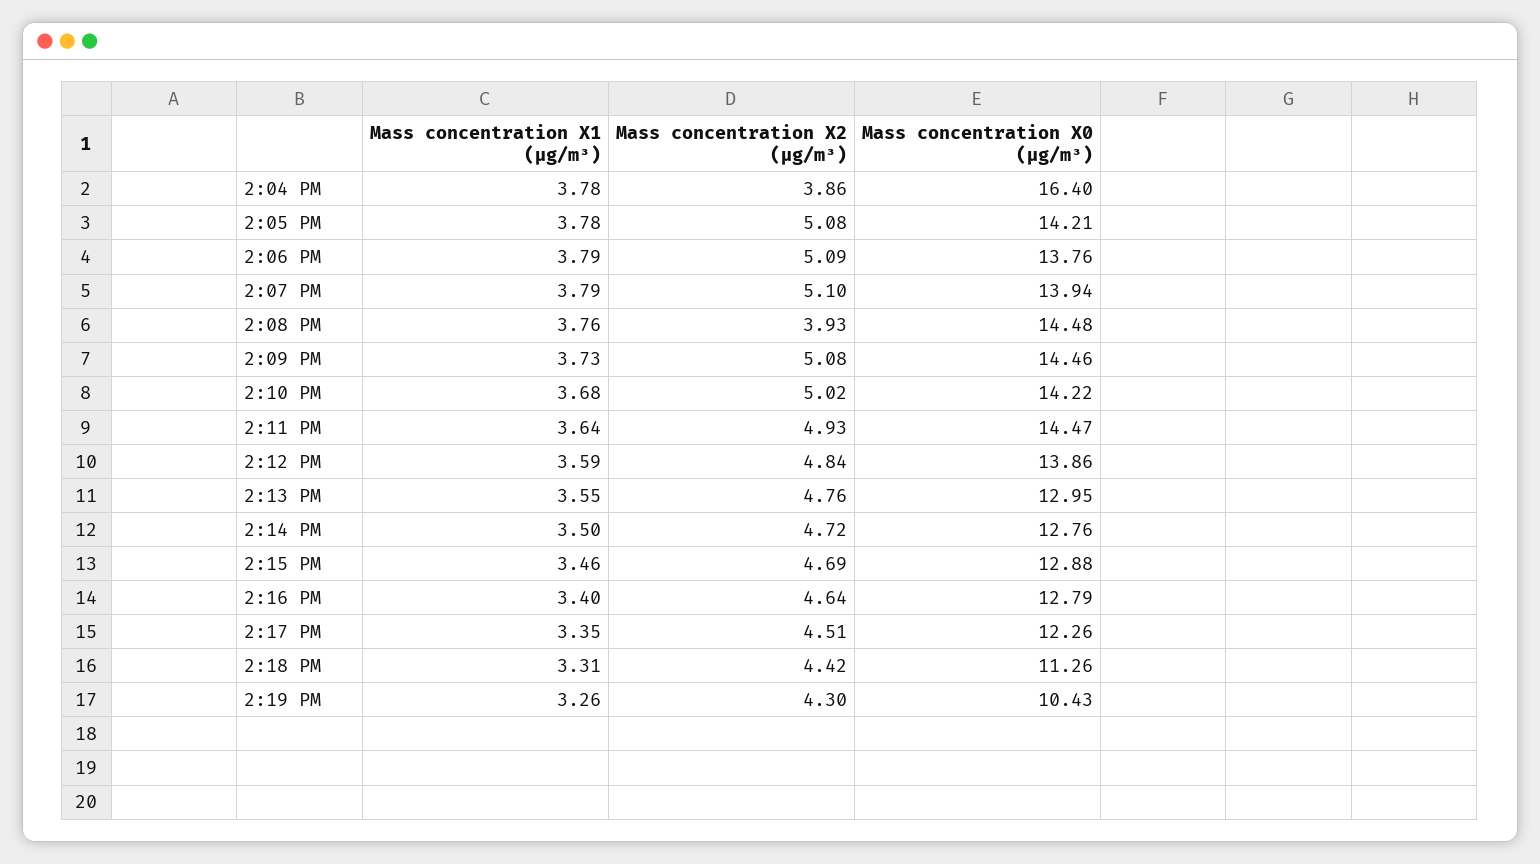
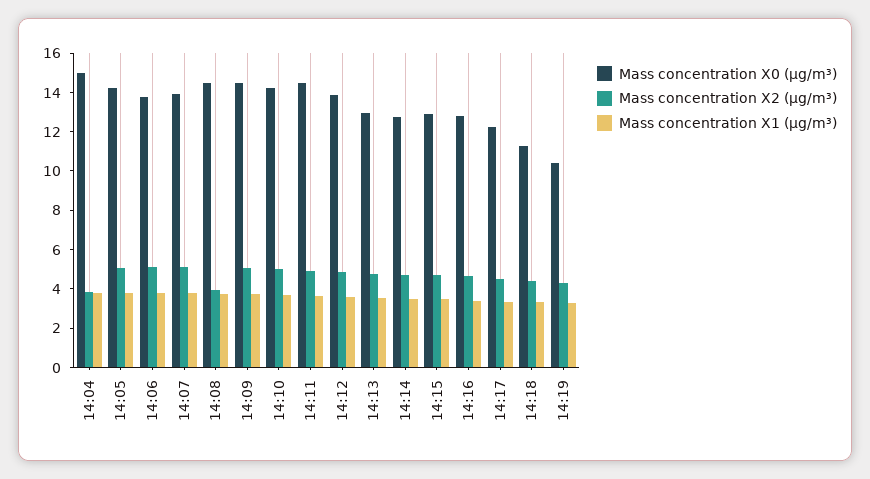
Mass concentration X0 (μg/m³), 2:04 PM: 16.4 -> 15

